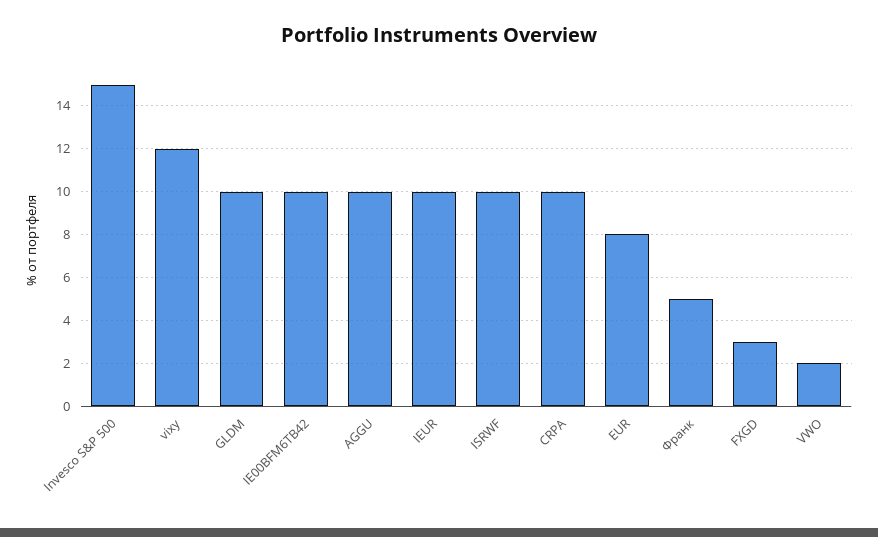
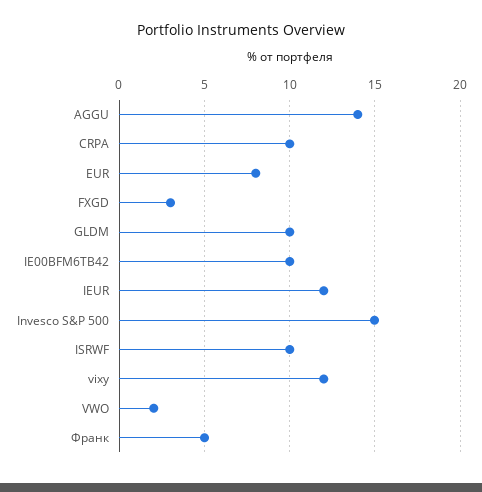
AGGU: 10 -> 14
IEUR: 10 -> 12

